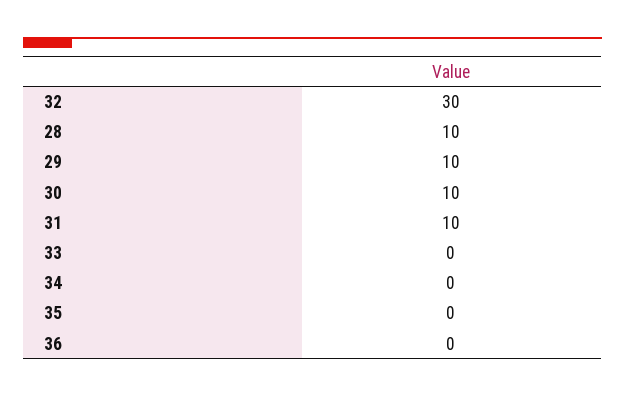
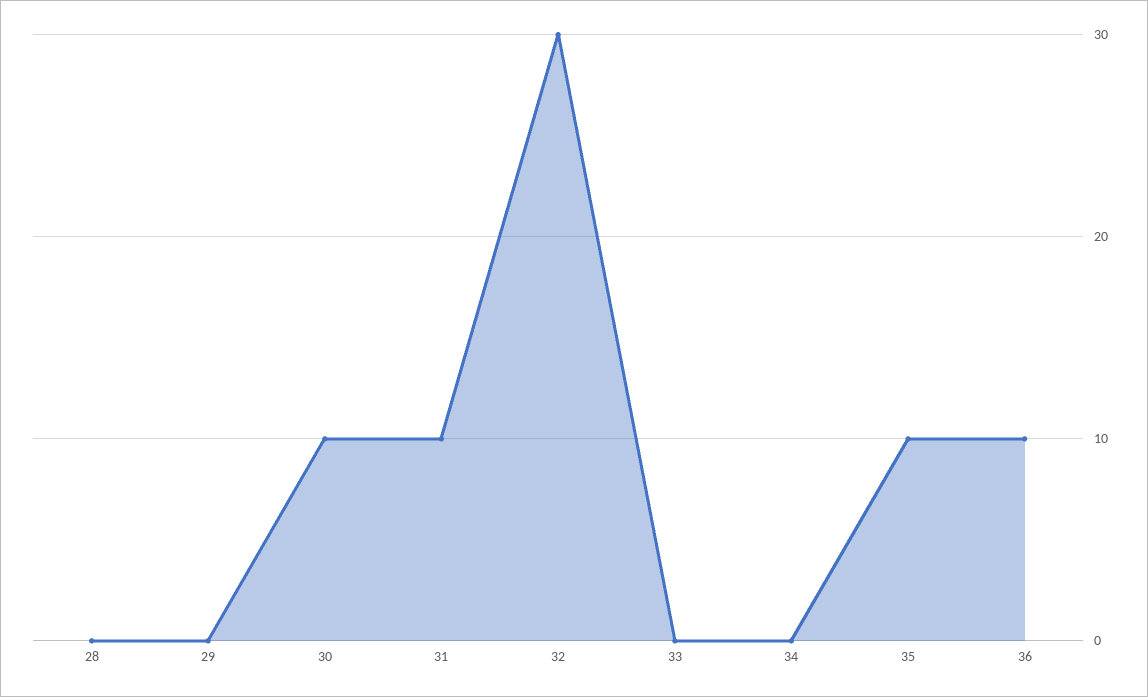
28: 10 -> 0
29: 10 -> 0
35: 0 -> 10
36: 0 -> 10

